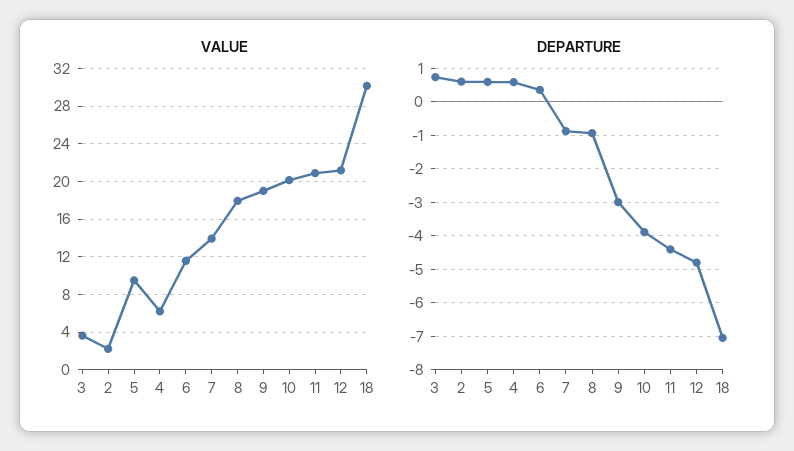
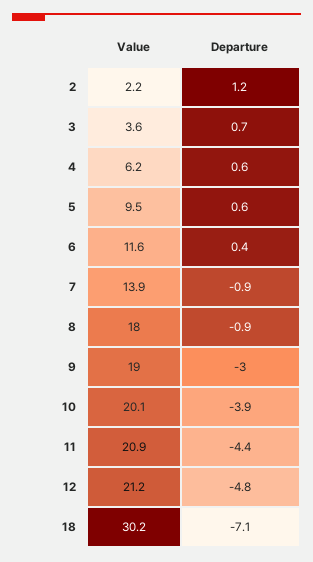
DEPARTURE, 2: 0.6 -> 1.2

